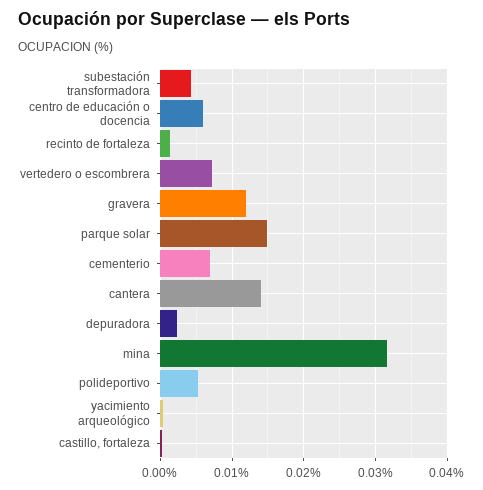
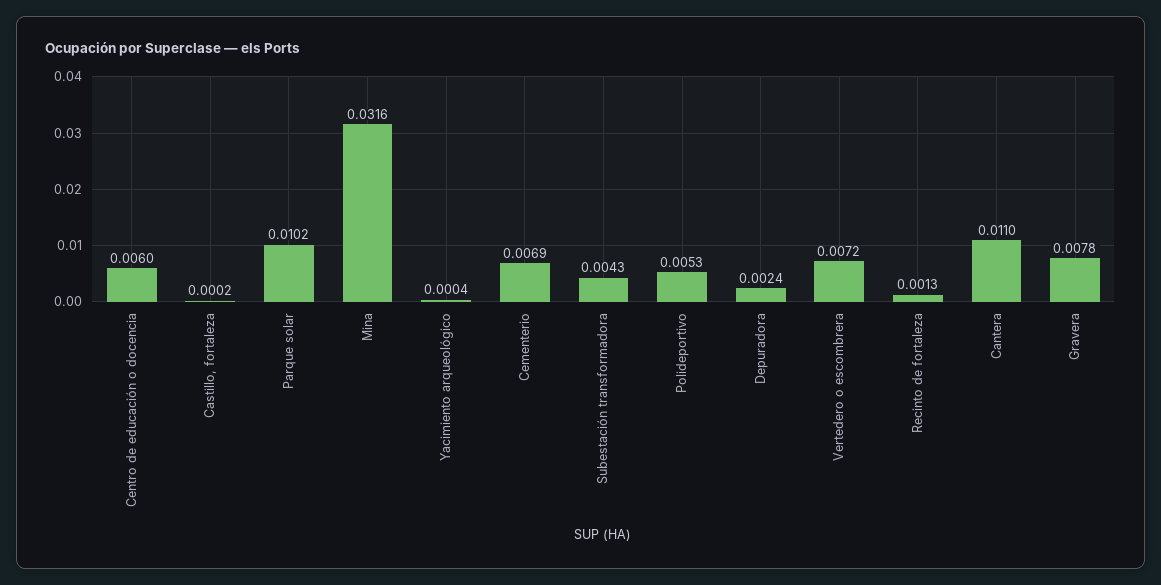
gravera: 0.012 -> 0.0078
parque solar: 0.015 -> 0.0102
cantera: 0.014 -> 0.011

